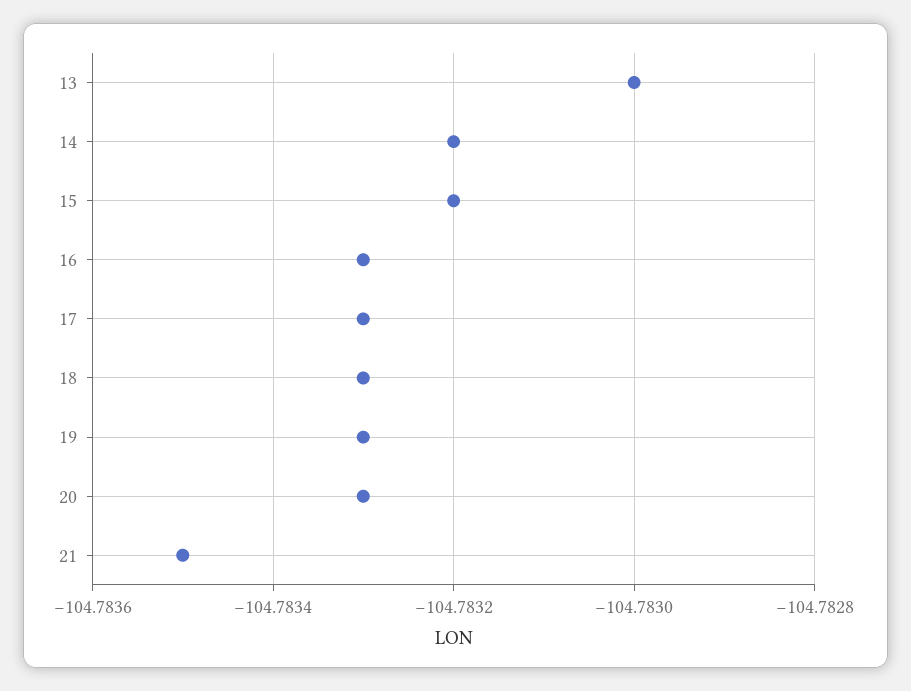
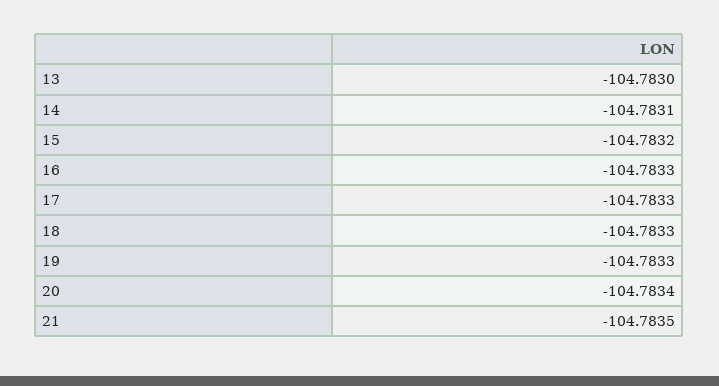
14: -104.7832 -> -104.7831
20: -104.7833 -> -104.7834

